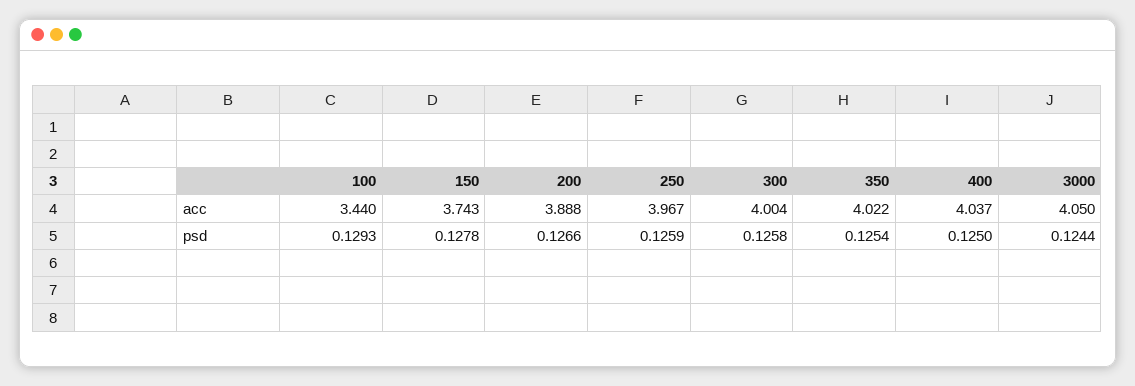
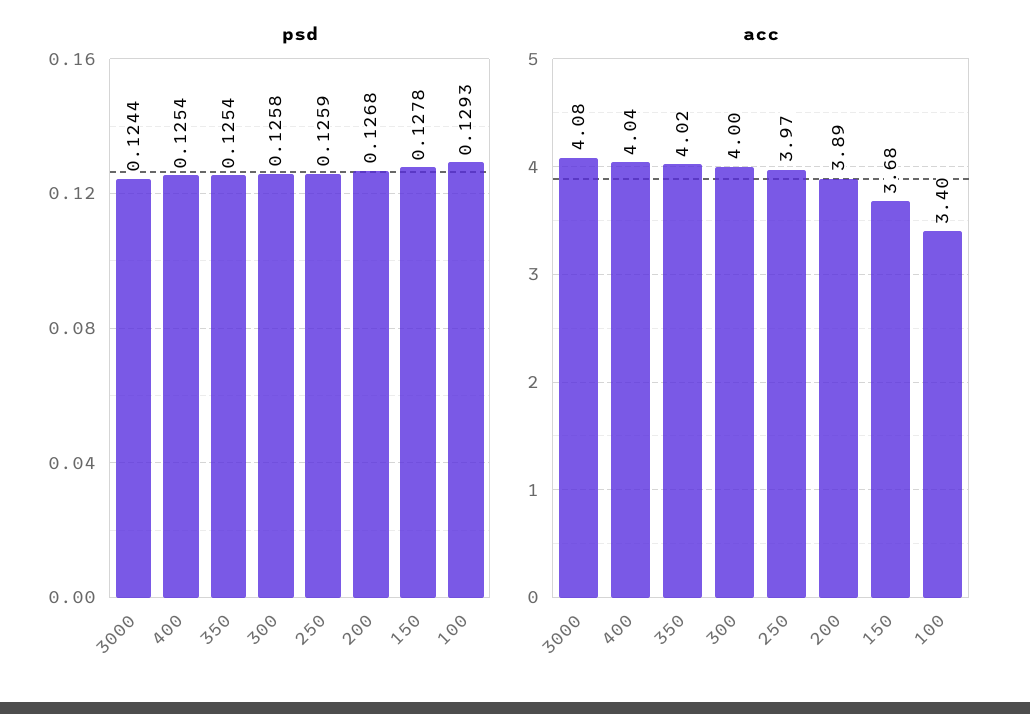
acc, 100: 3.44 -> 3.4
acc, 150: 3.743 -> 3.68
acc, 3000: 4.05 -> 4.08
psd, 200: 0.1266 -> 0.1268
psd, 400: 0.125 -> 0.1254

